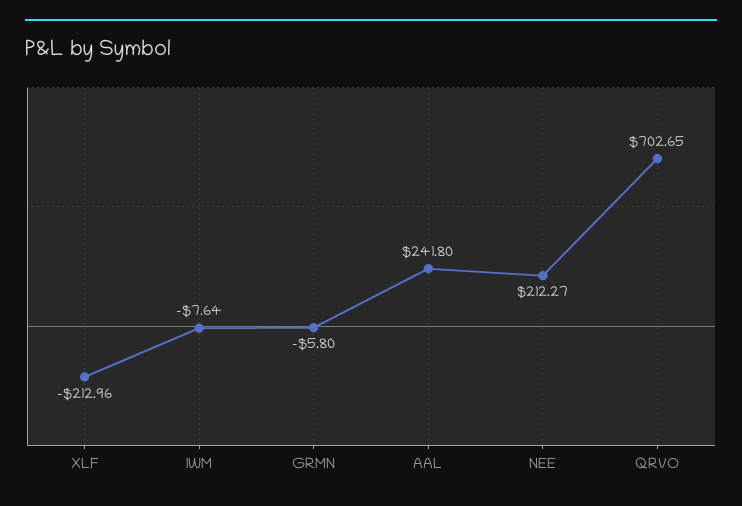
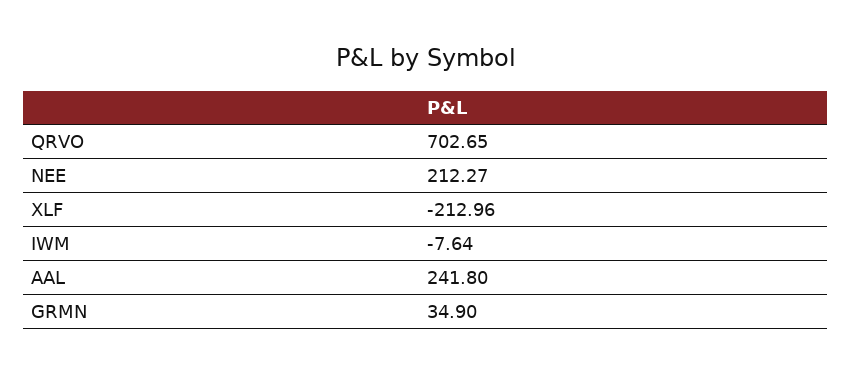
GRMN: -5.8 -> 34.9

